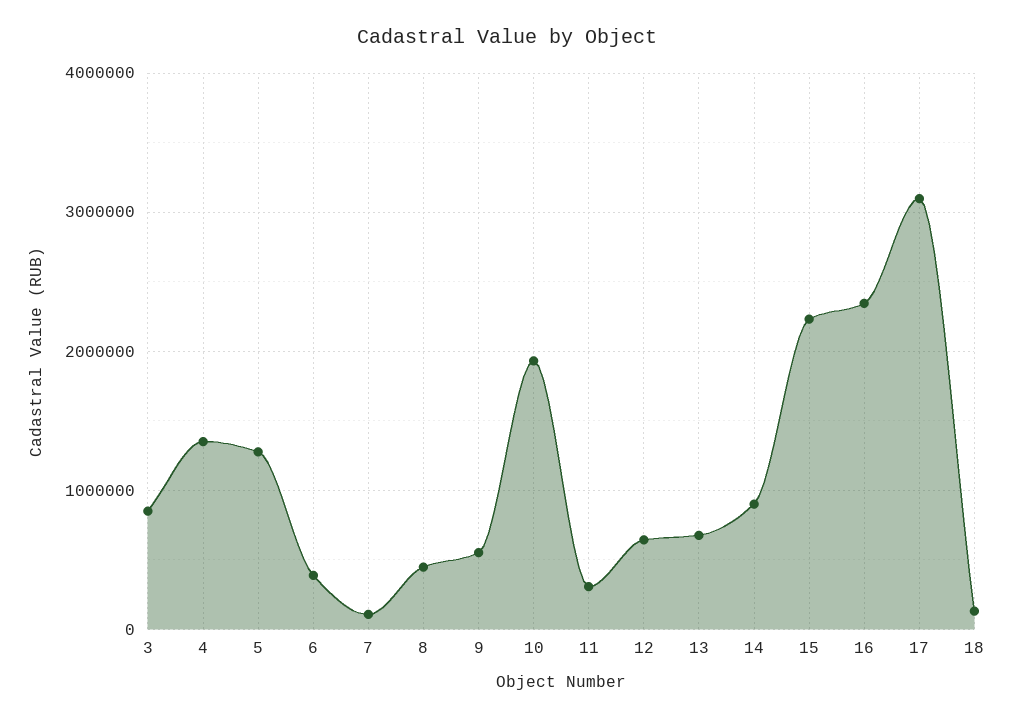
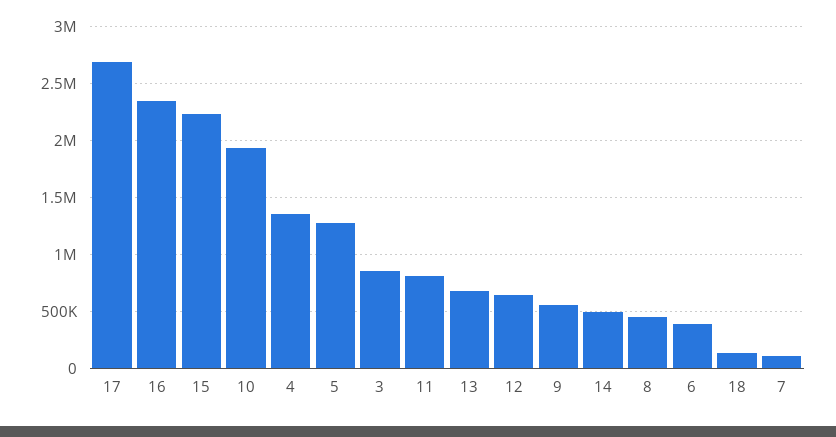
11: 300000 -> 800000
14: 900000 -> 500000
17: 3100000 -> 2700000

